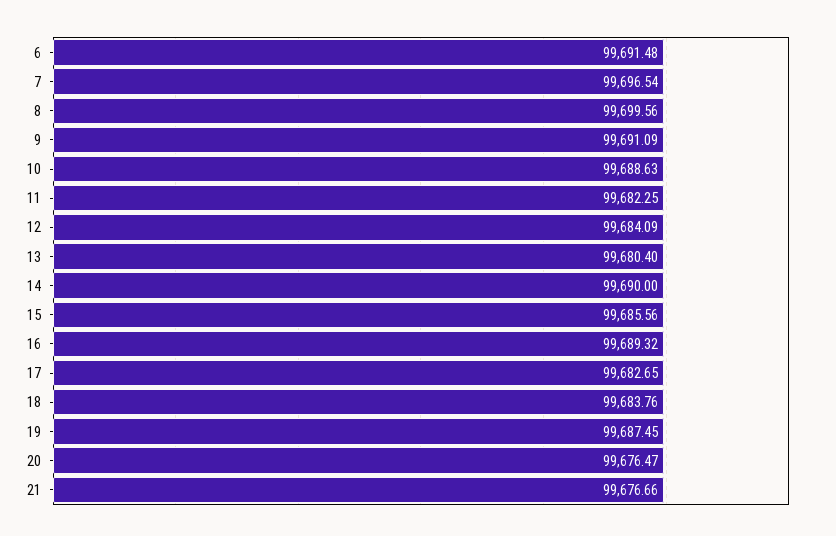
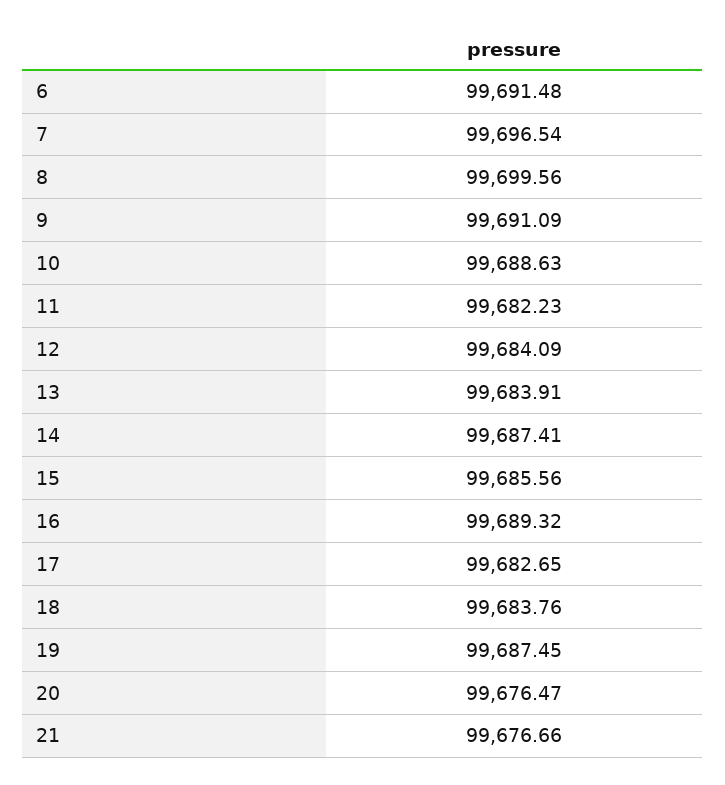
11: 99682.25 -> 99682.23
13: 99680.4 -> 99683.91
14: 99690 -> 99687.41

